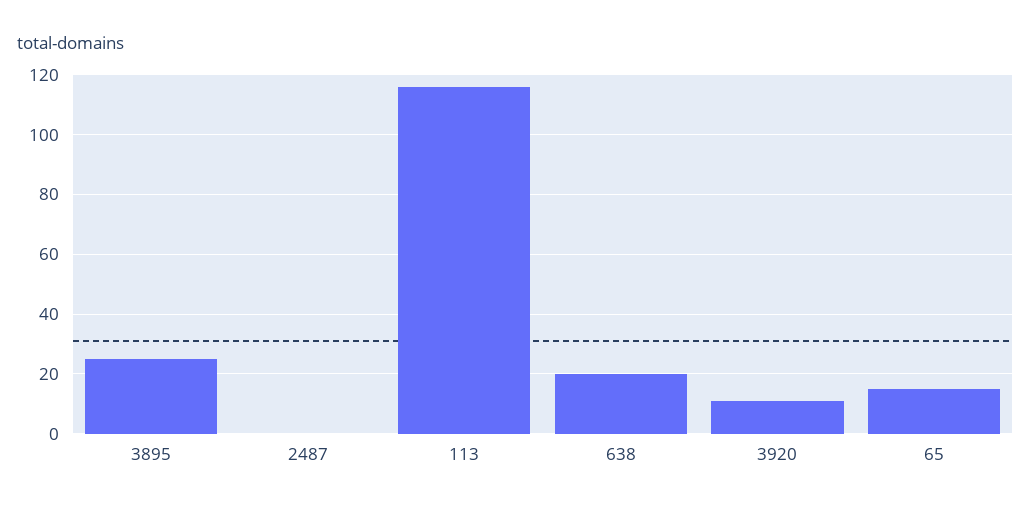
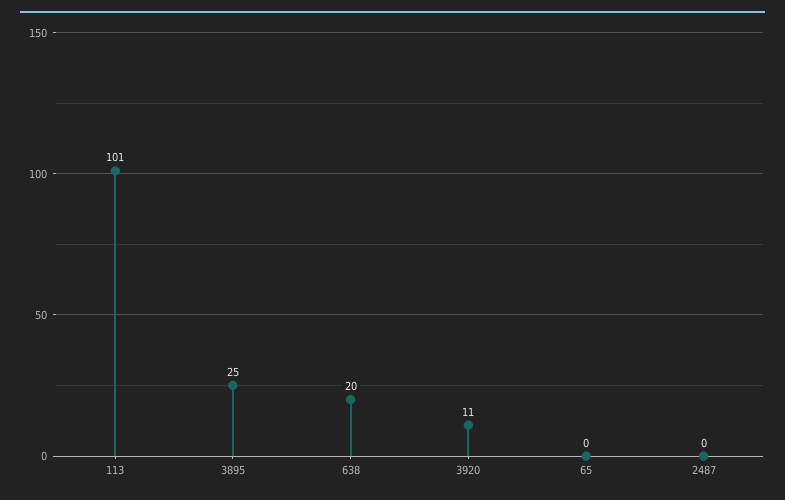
113: 115 -> 101
65: 15 -> 0

